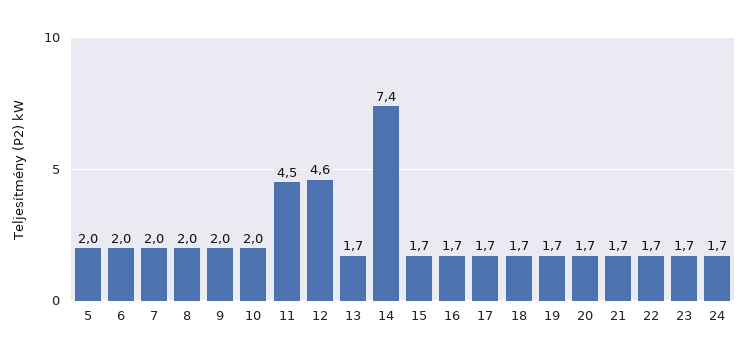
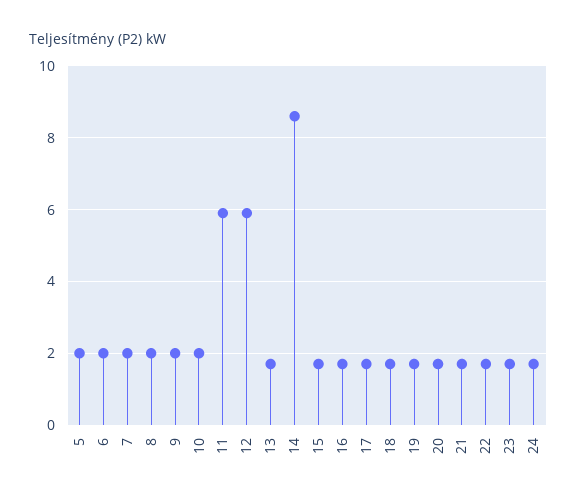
11: 4.5 -> 6
12: 4.6 -> 6
14: 7.4 -> 8.5

